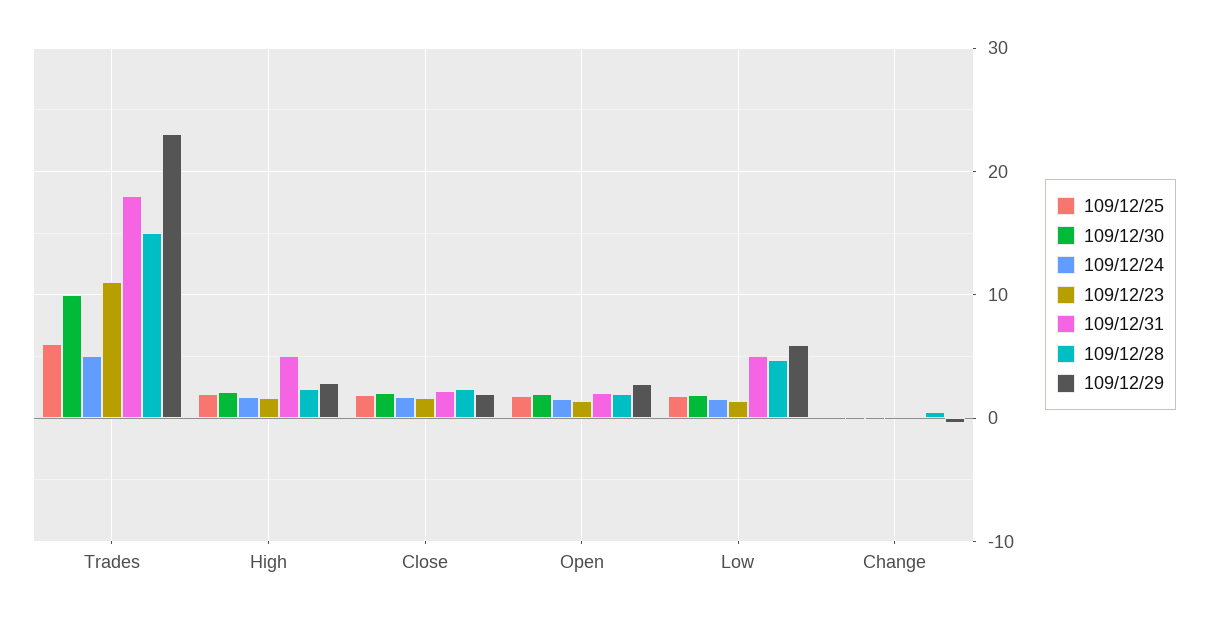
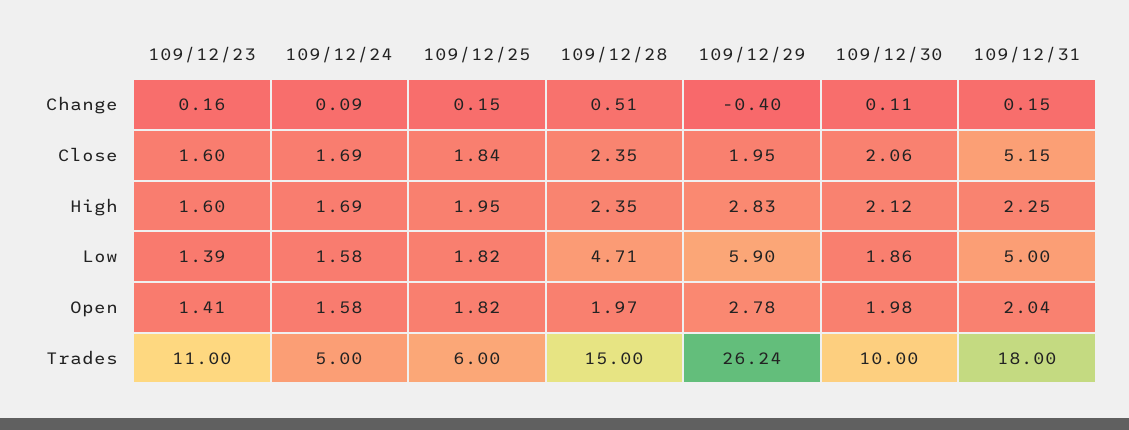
109/12/29, Trades: 23 -> 26.24
109/12/31, High: 5 -> 2.25
109/12/31, Close: 2 -> 5.15

